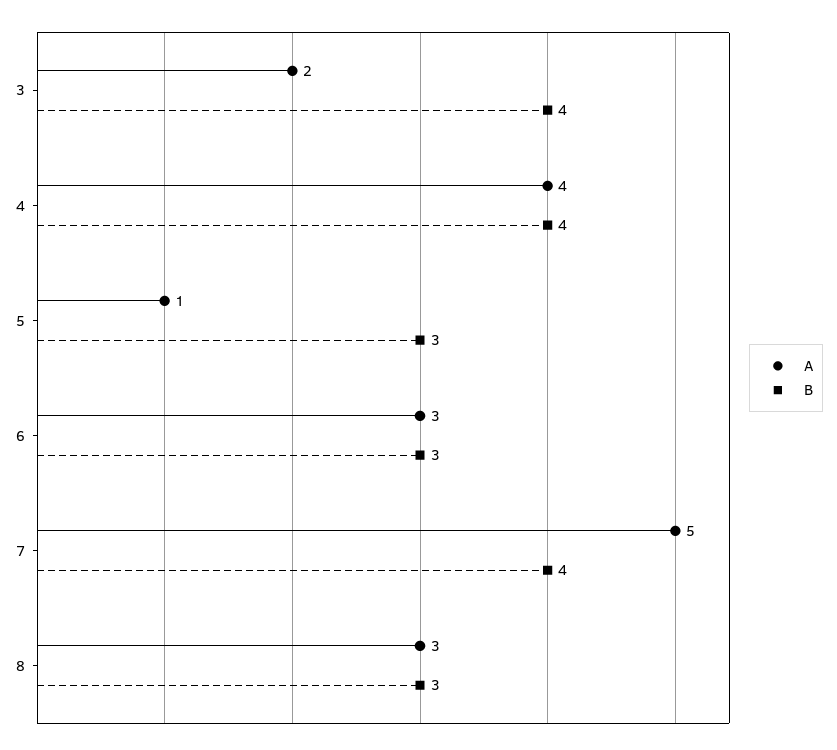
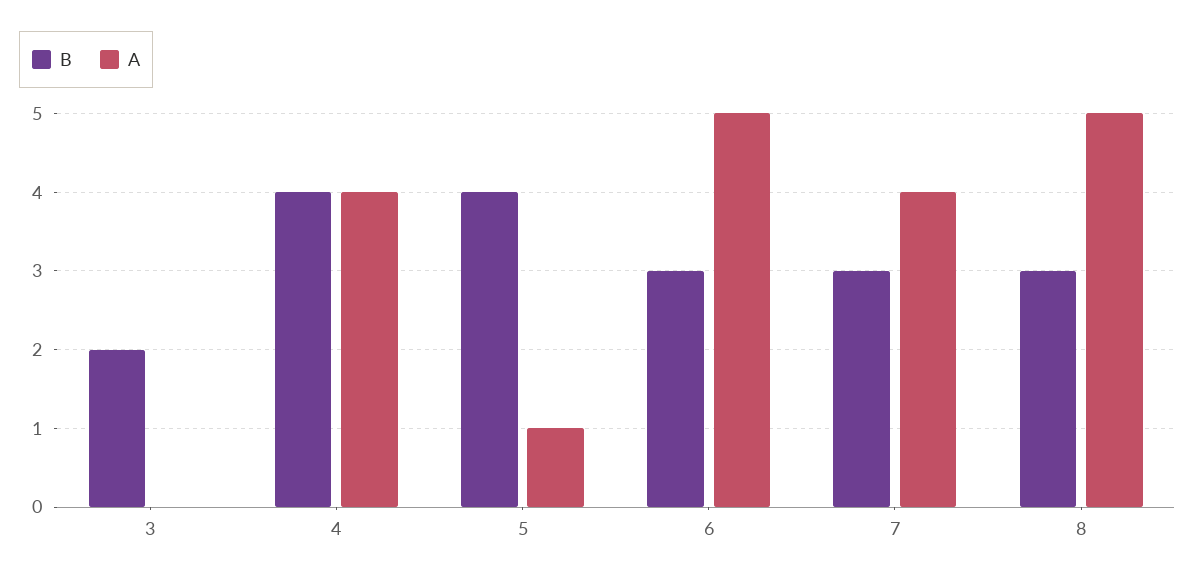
A, 3: 2 -> 0
B, 3: 4 -> 2
B, 5: 3 -> 4
A, 6: 3 -> 5
A, 7: 5 -> 4
B, 7: 4 -> 3
A, 8: 3 -> 5

